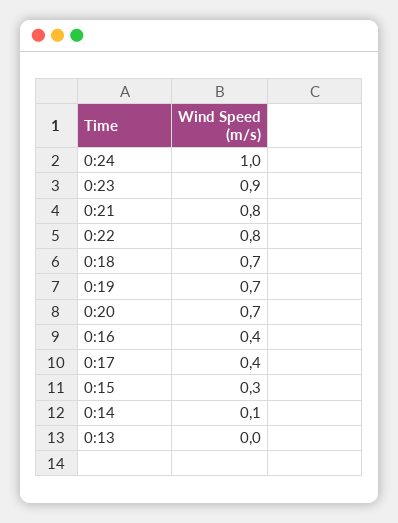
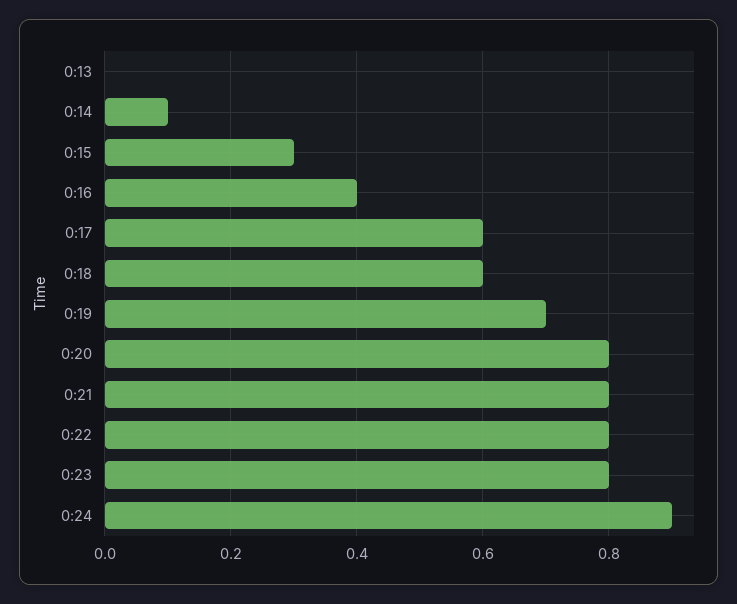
0:24: 1 -> 0.9
0:23: 0.9 -> 0.8
0:18: 0.7 -> 0.6
0:20: 0.7 -> 0.8
0:17: 0.4 -> 0.6

